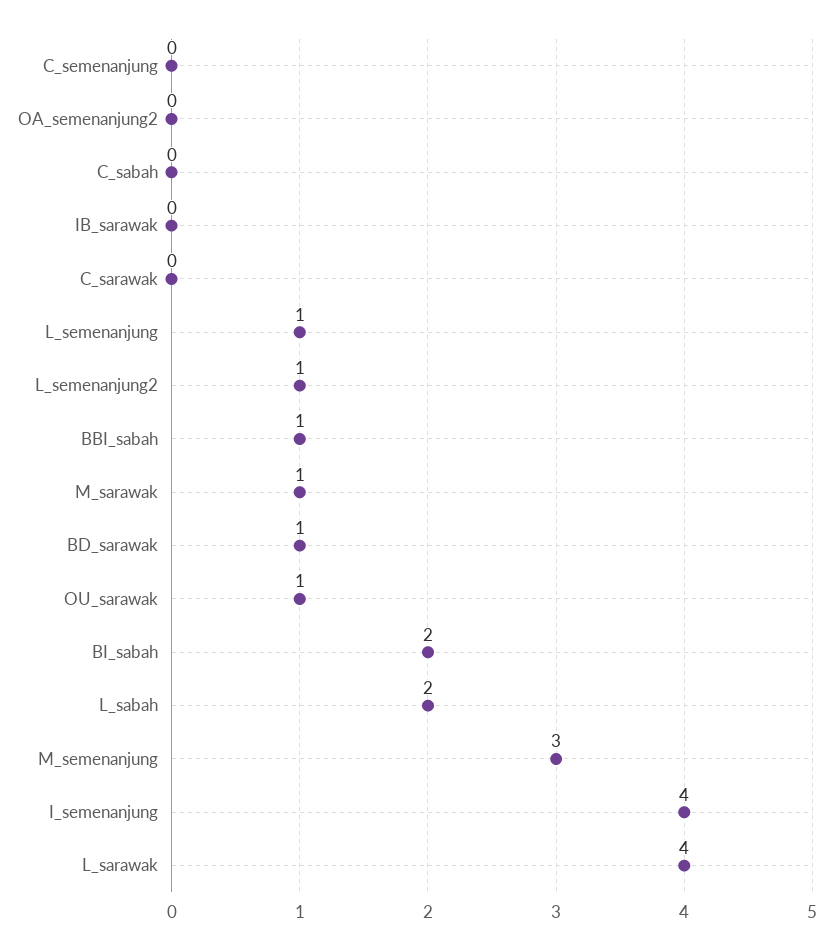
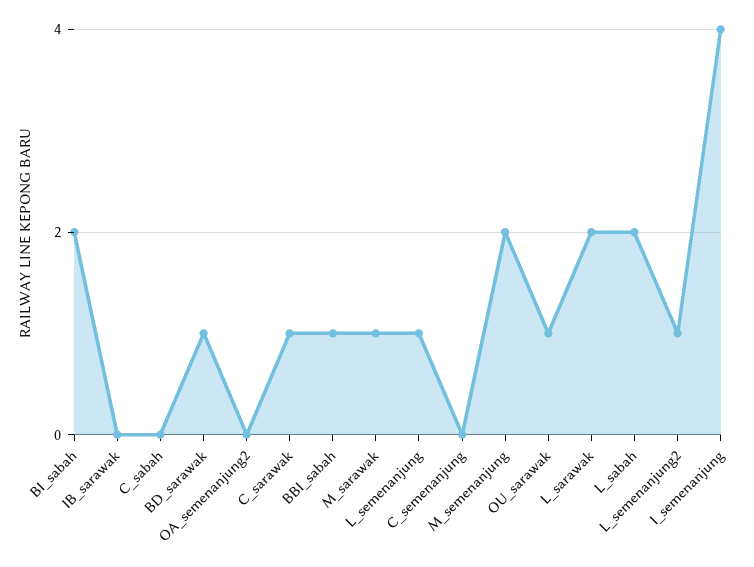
C_sarawak: 0 -> 1
M_semenanjung: 3 -> 2
L_sarawak: 4 -> 2

